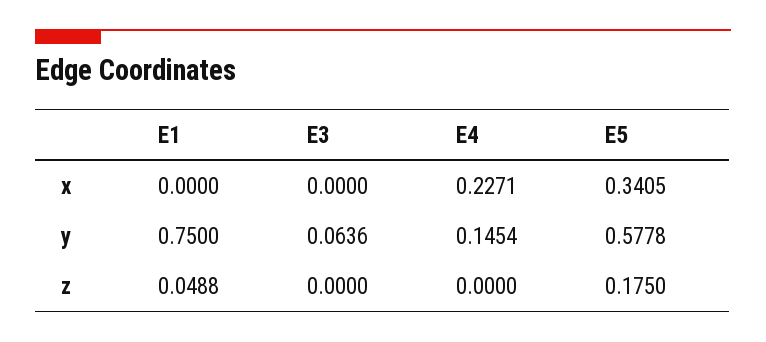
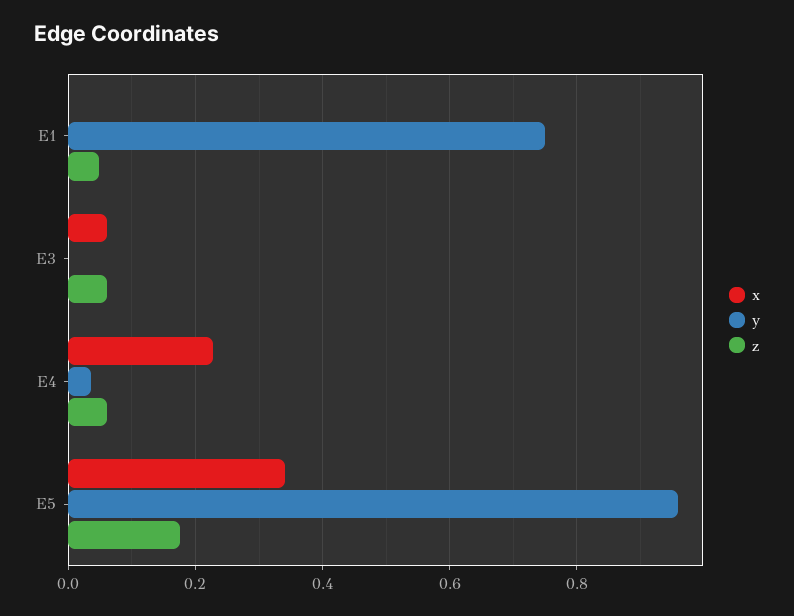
x, E3: 0 -> 0.06
y, E3: 0.0636 -> 0
y, E4: 0.1454 -> 0.04
y, E5: 0.5778 -> 0.96
z, E3: 0 -> 0.06
z, E4: 0 -> 0.06

